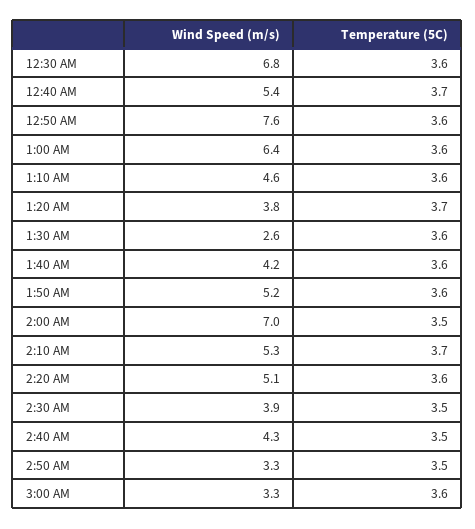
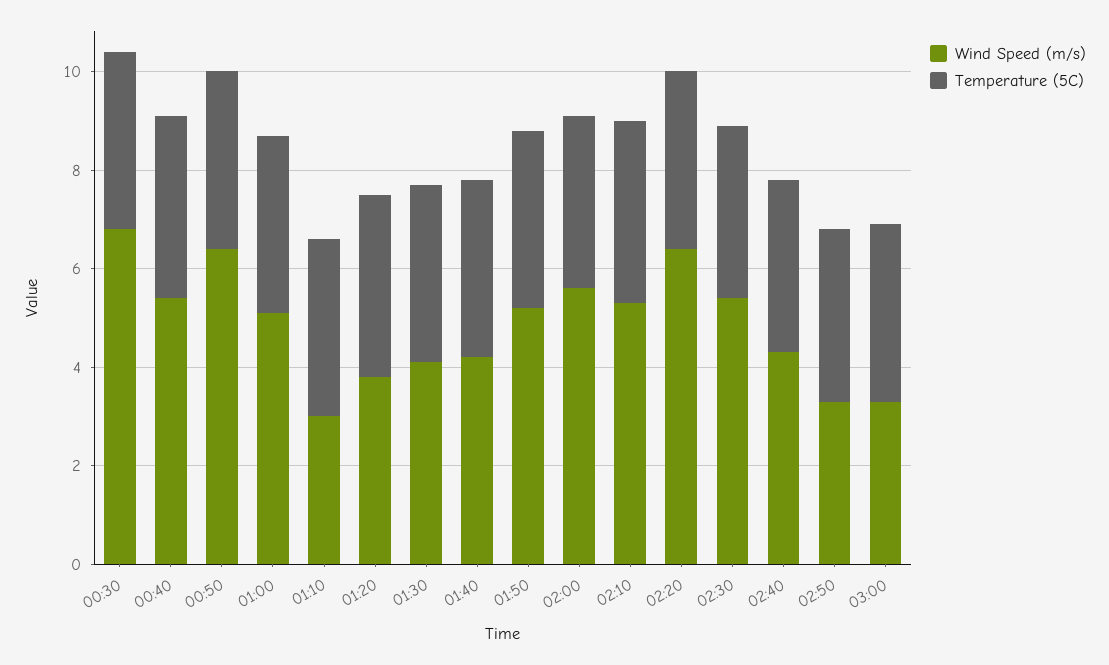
Wind Speed (m/s), 12:50 AM: 7.6 -> 6.5
Wind Speed (m/s), 1:00 AM: 6.4 -> 5
Wind Speed (m/s), 1:10 AM: 4.6 -> 3
Wind Speed (m/s), 1:30 AM: 2.6 -> 4
Wind Speed (m/s), 2:00 AM: 7 -> 5.5
Wind Speed (m/s), 2:20 AM: 5.1 -> 6.5
Wind Speed (m/s), 2:30 AM: 3.9 -> 5.5

